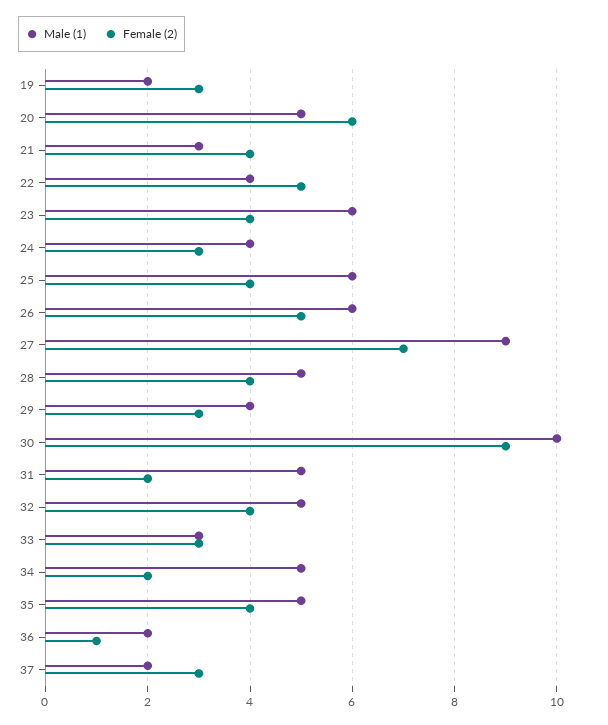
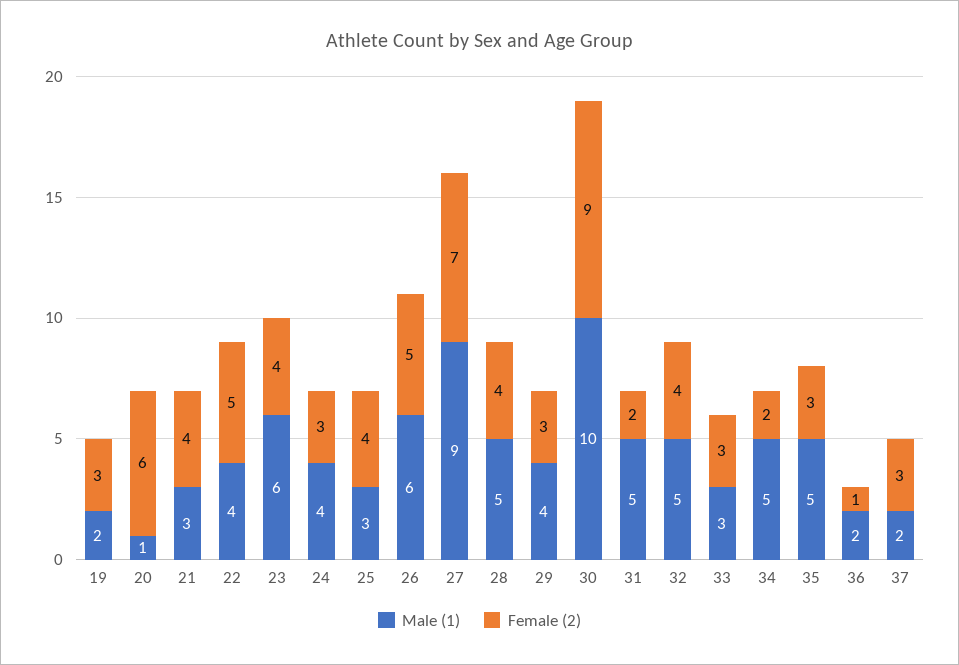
Male (1), 20: 5 -> 1
Male (1), 25: 6 -> 3
Female (2), 35: 4 -> 3

